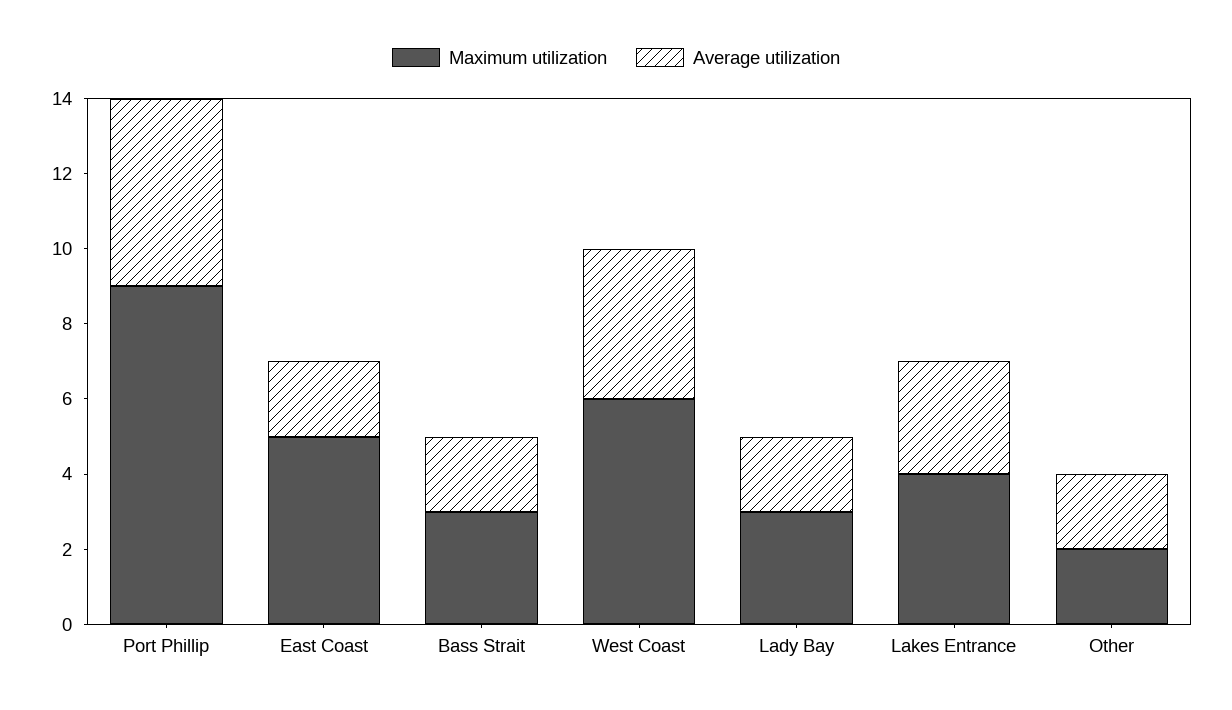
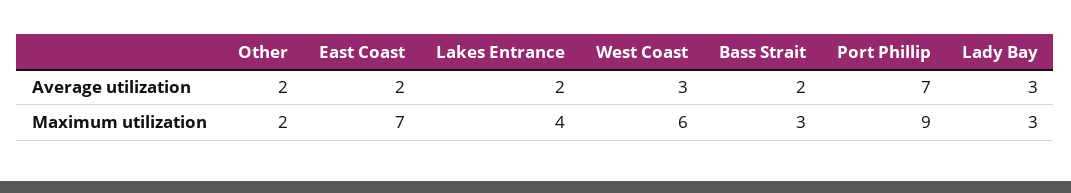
Average utilization, Port Phillip: 5 -> 7
Maximum utilization, East Coast: 5 -> 7
Average utilization, West Coast: 4 -> 3
Average utilization, Lady Bay: 2 -> 3
Average utilization, Lakes Entrance: 3 -> 2

